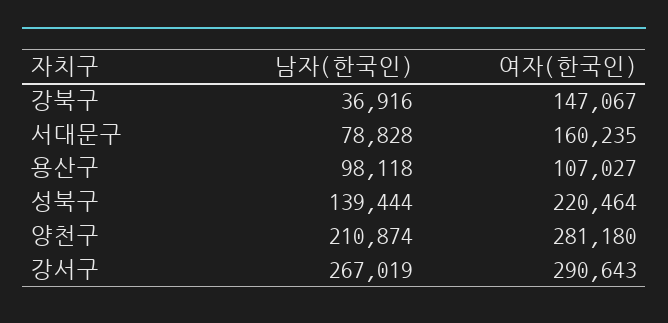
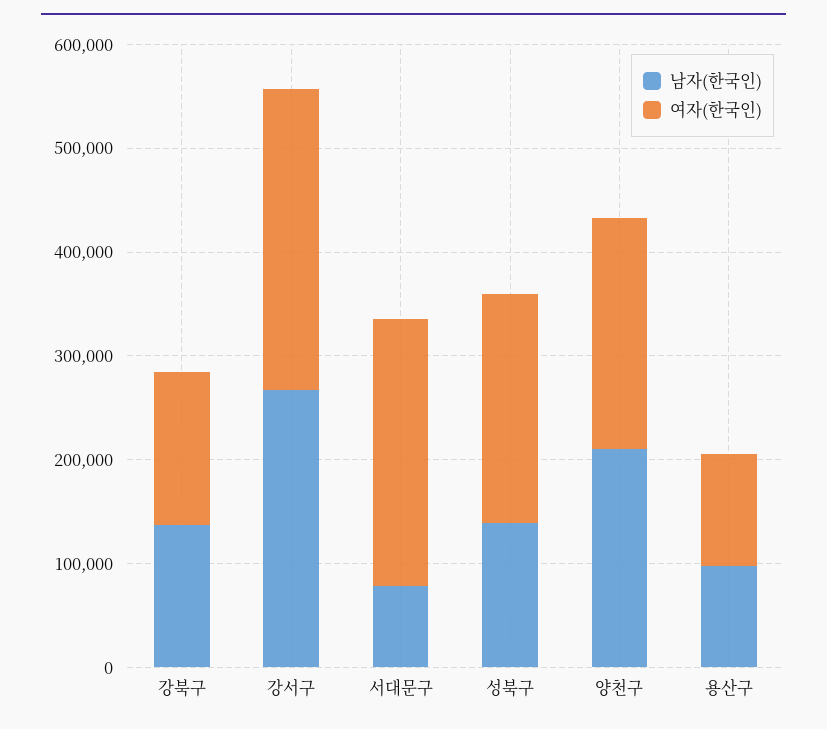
남자(한국인), 강북구: 36916 -> 140000
여자(한국인), 서대문구: 160235 -> 260000
여자(한국인), 양천구: 281180 -> 220000

